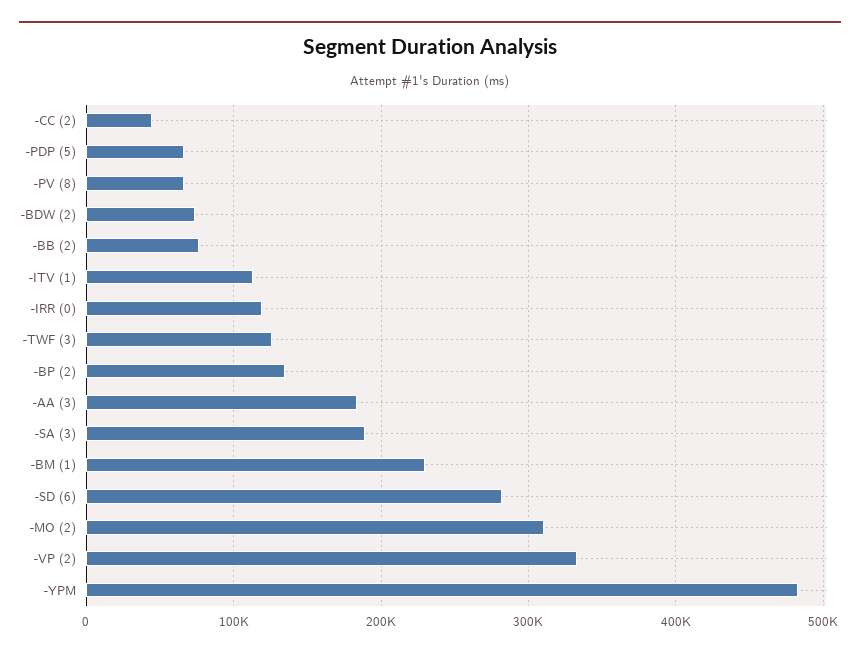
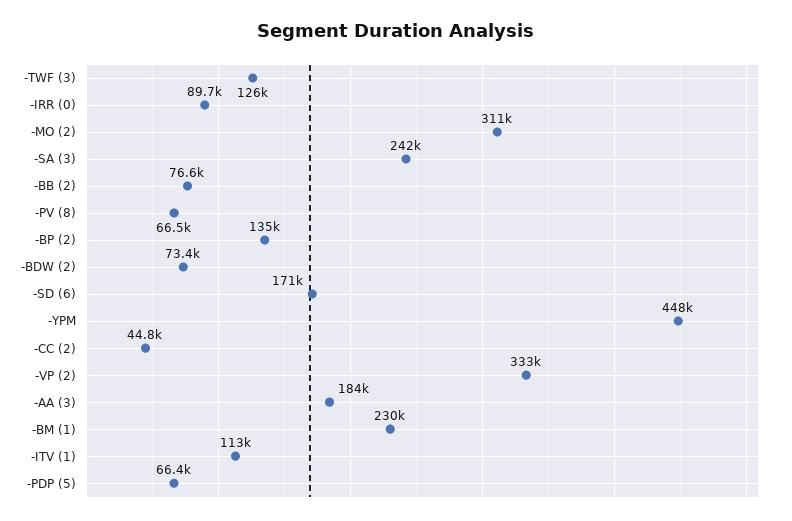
-IRR (0): 120000 -> 89700
-SA (3): 190000 -> 242000
-SD (6): 280000 -> 171000
-YPM: 480000 -> 448000

